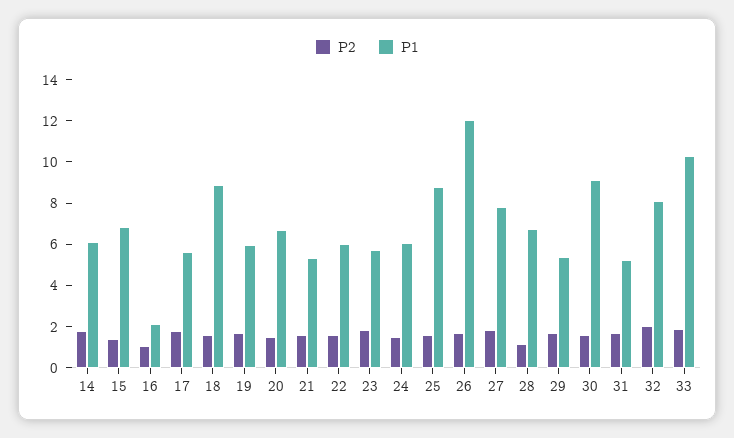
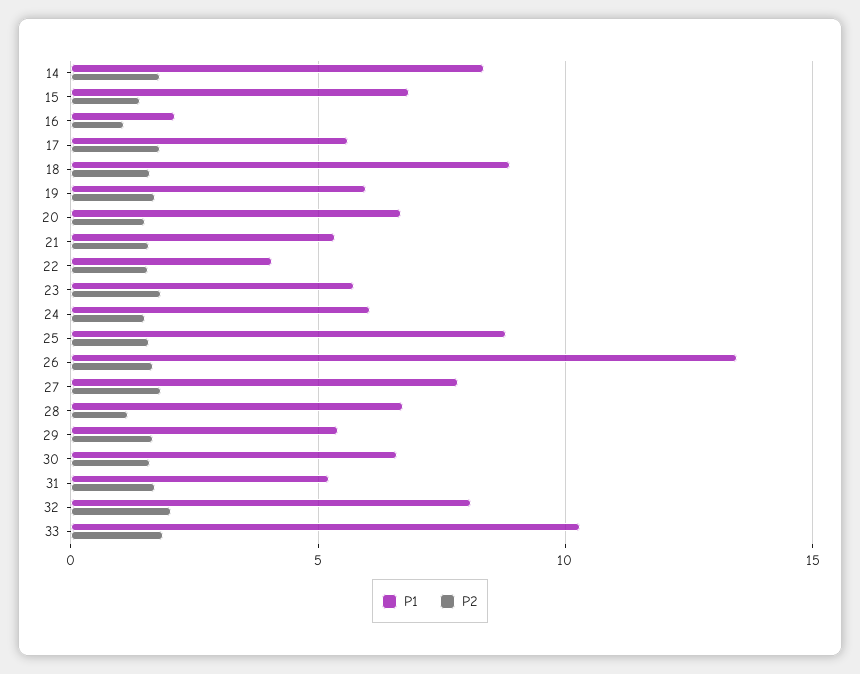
P1, 14: 6 -> 8.5
P1, 22: 6 -> 4
P1, 26: 12 -> 13.5
P1, 30: 9 -> 6.5

